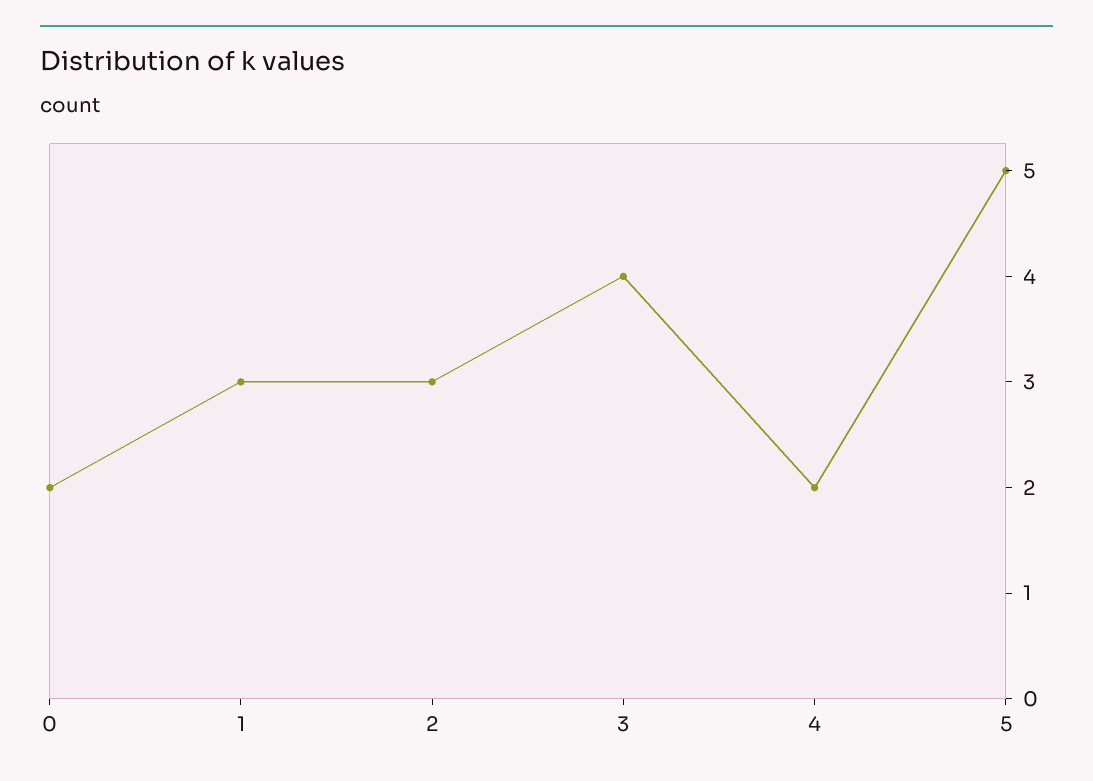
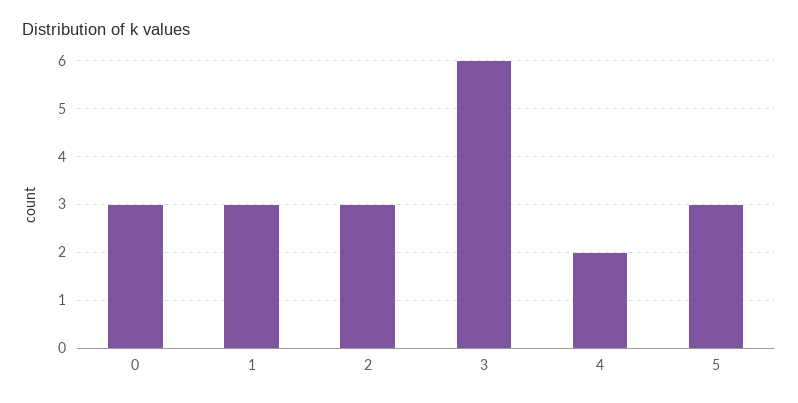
0: 2 -> 3
3: 4 -> 6
5: 5 -> 3

